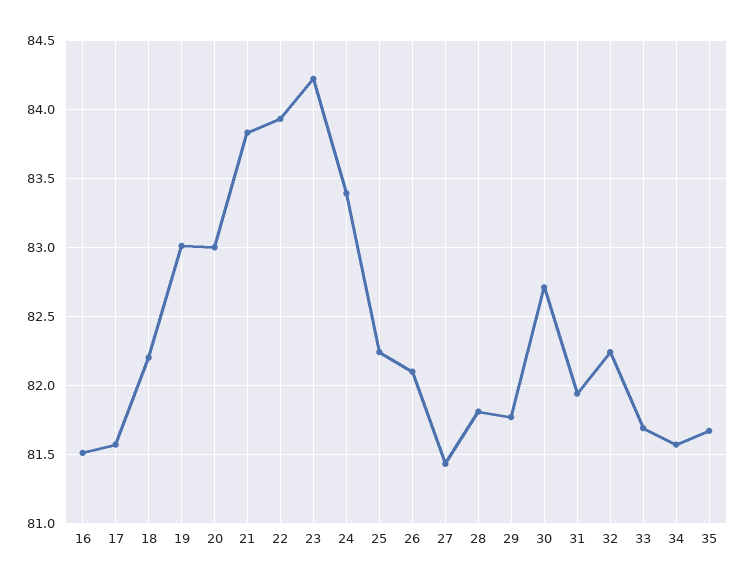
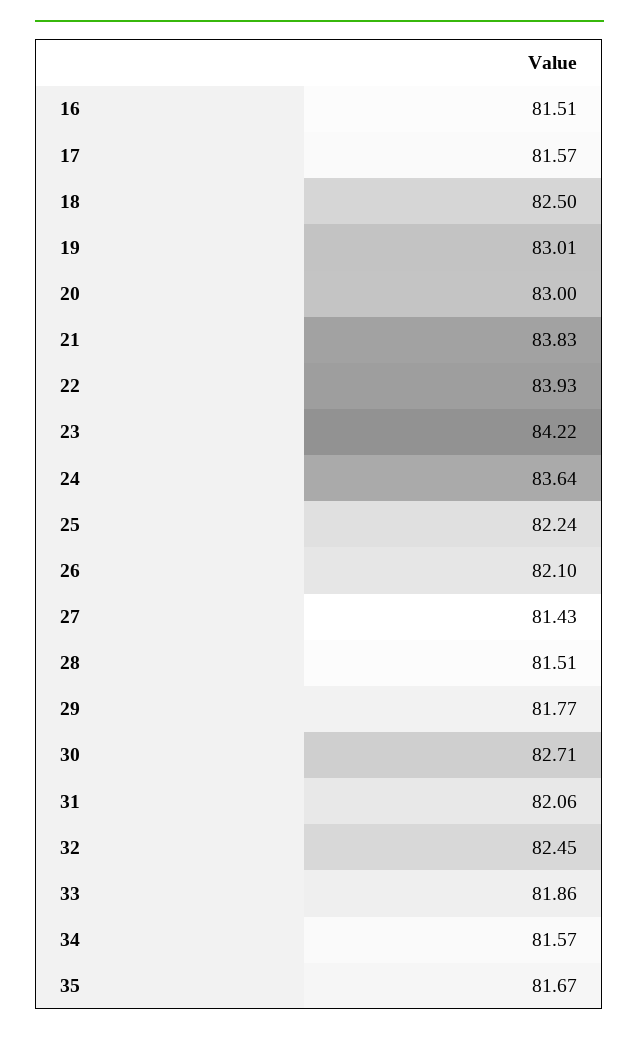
18: 82.2 -> 82.5
24: 83.4 -> 83.64
28: 81.8 -> 81.51
31: 81.95 -> 82.06
32: 82.25 -> 82.45
33: 81.7 -> 81.86

